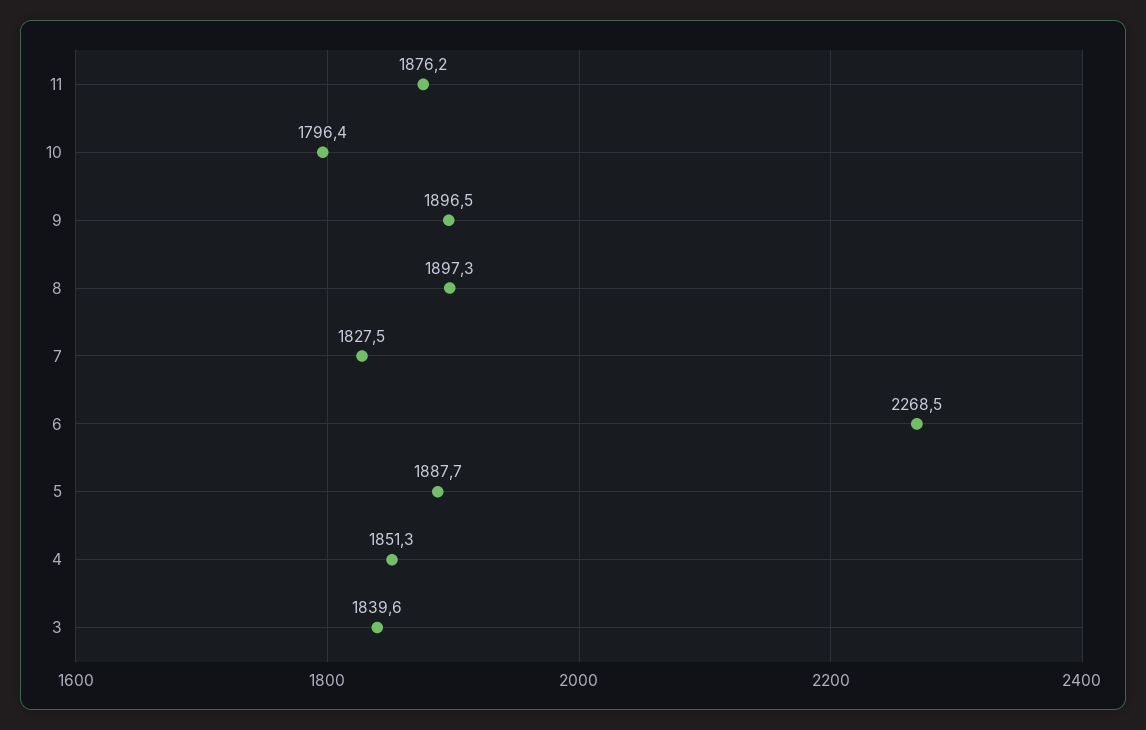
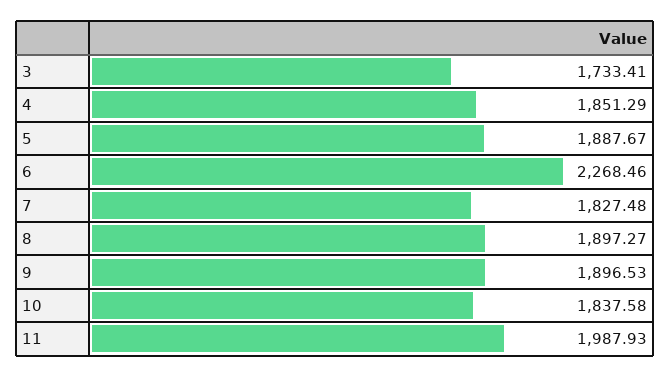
11: 1876.2 -> 1987.93
10: 1796.4 -> 1837.58
3: 1839.6 -> 1733.41

